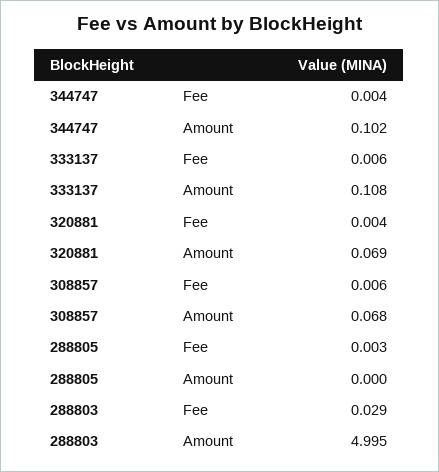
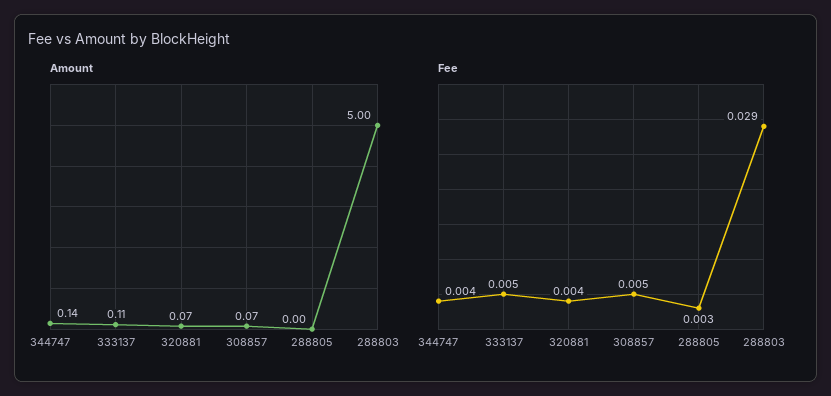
Amount, 344747: 0.102 -> 0.14
Fee, 333137: 0.006 -> 0.005
Fee, 308857: 0.006 -> 0.005

